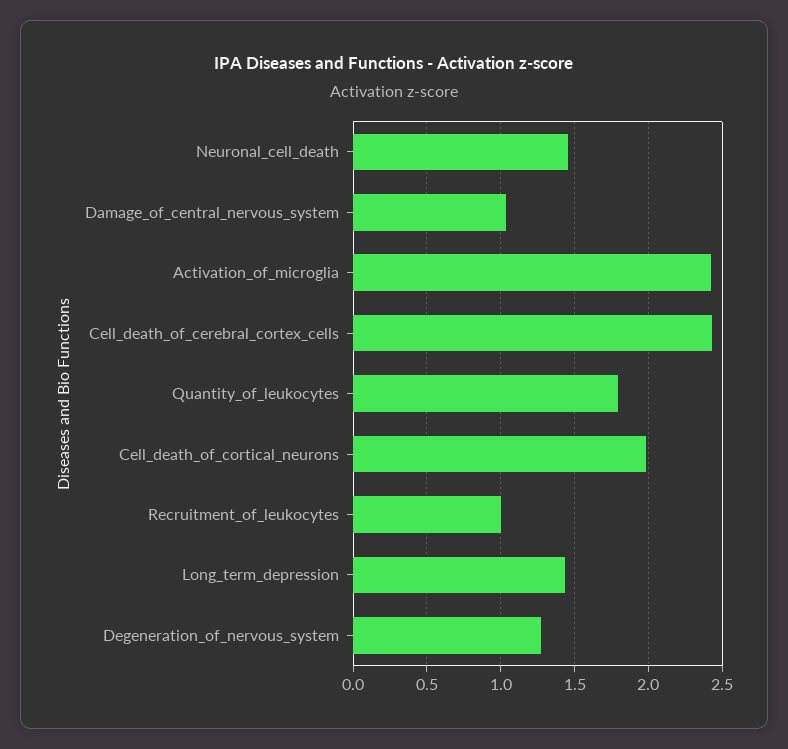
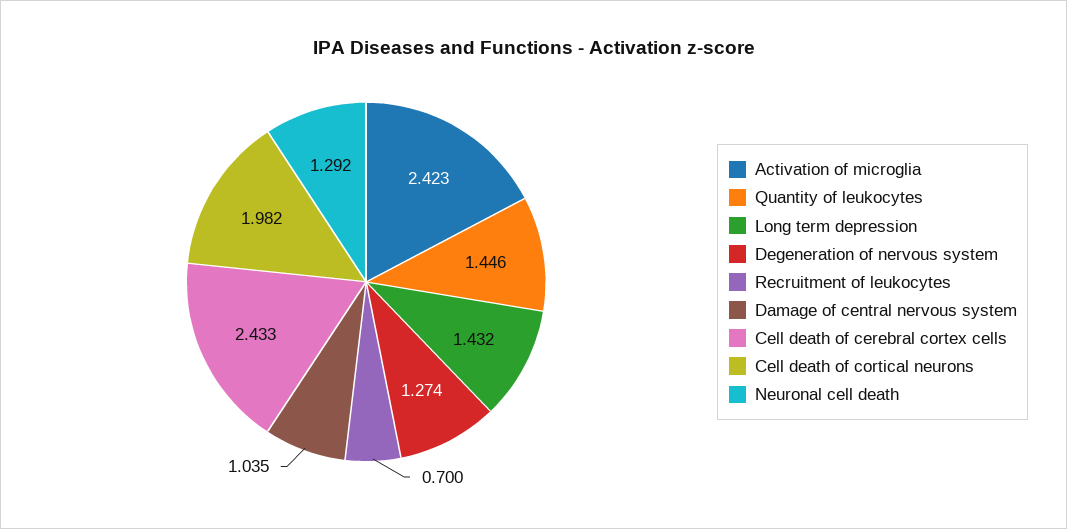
Neuronal_cell_death: 1.45 -> 1.292
Quantity_of_leukocytes: 1.8 -> 1.446
Recruitment_of_leukocytes: 1 -> 0.7

